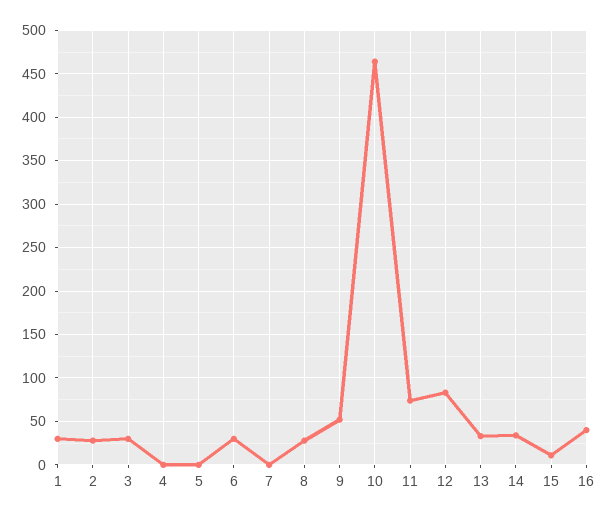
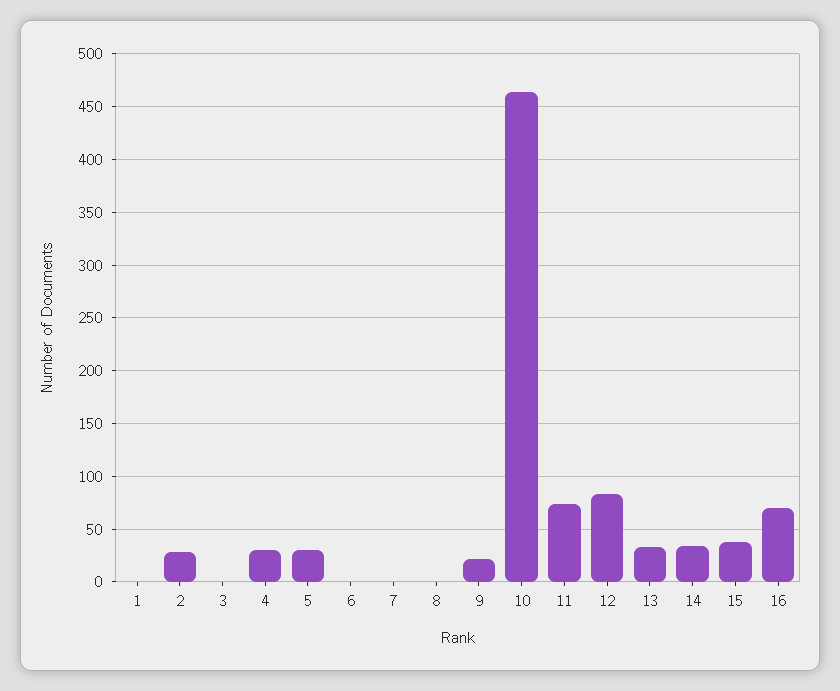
1: 30 -> 0
3: 30 -> 0
4: 0 -> 30
5: 0 -> 30
6: 30 -> 0
8: 30 -> 0
9: 50 -> 20
15: 10 -> 40
16: 40 -> 70

